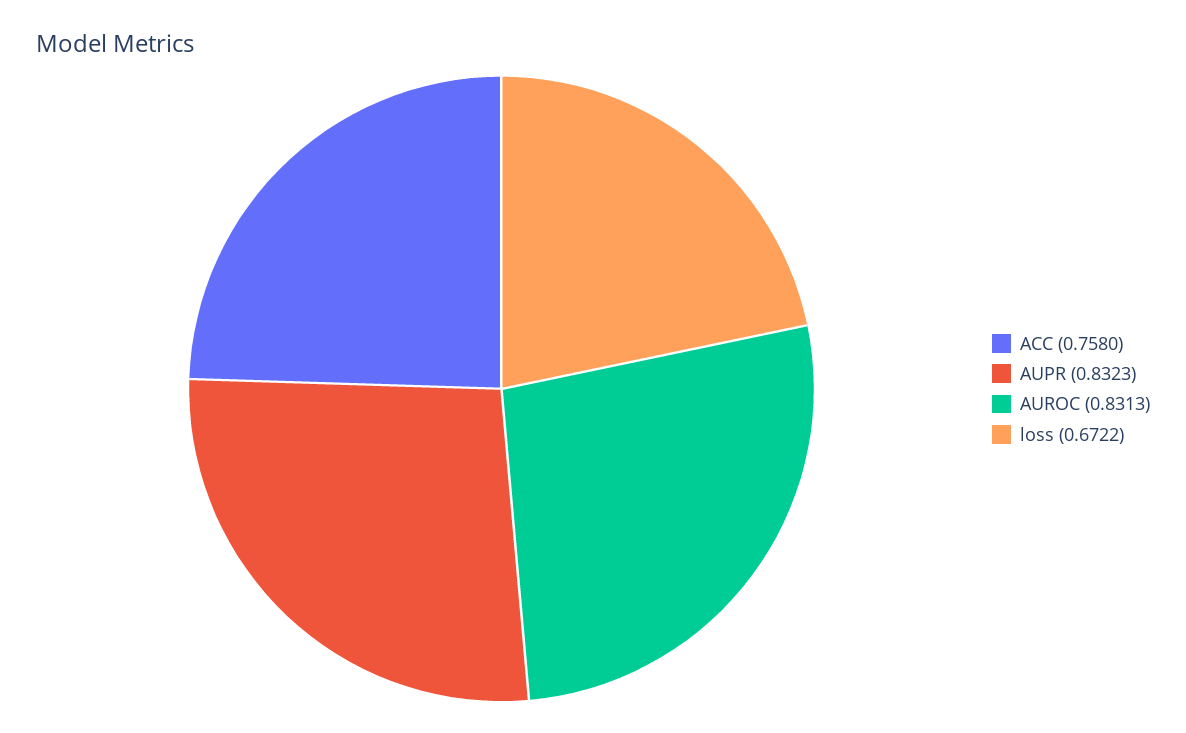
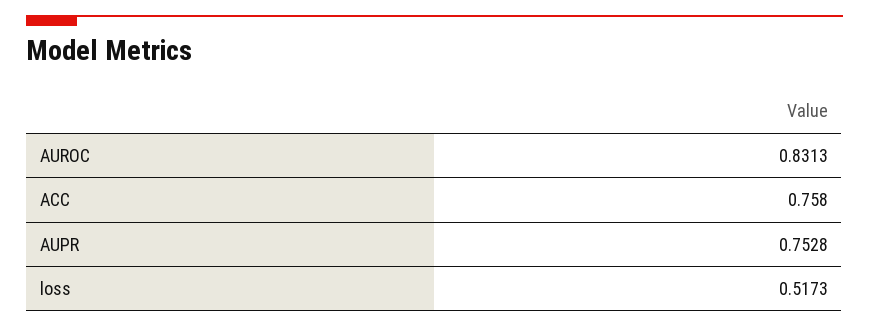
AUPR: 0.8323 -> 0.7528
loss: 0.6722 -> 0.5173

